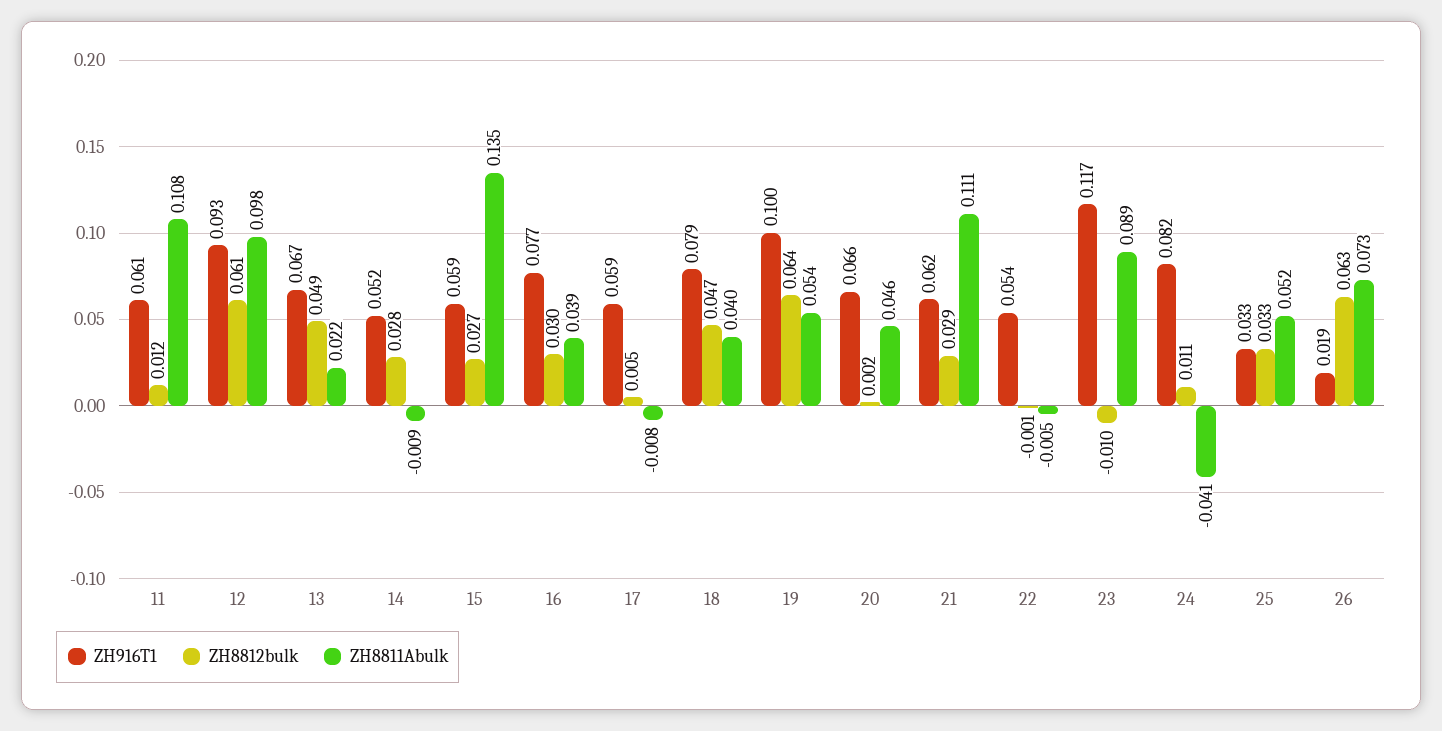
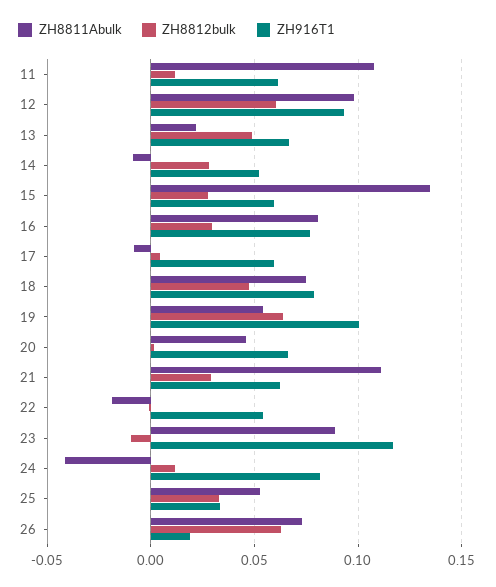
ZH8811Abulk, 16: 0.039 -> 0.08
ZH8811Abulk, 18: 0.04 -> 0.075
ZH8811Abulk, 22: -0.005 -> -0.02

